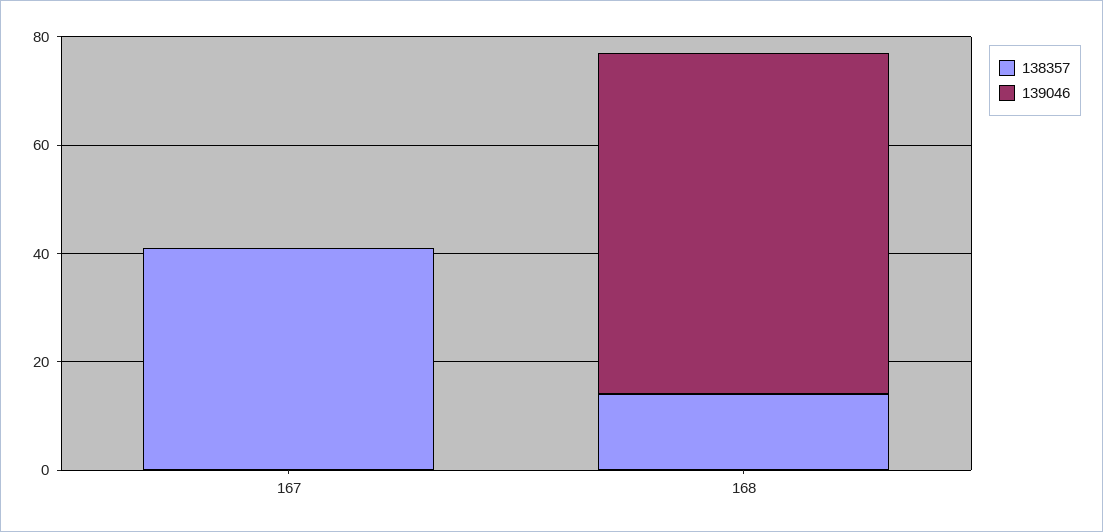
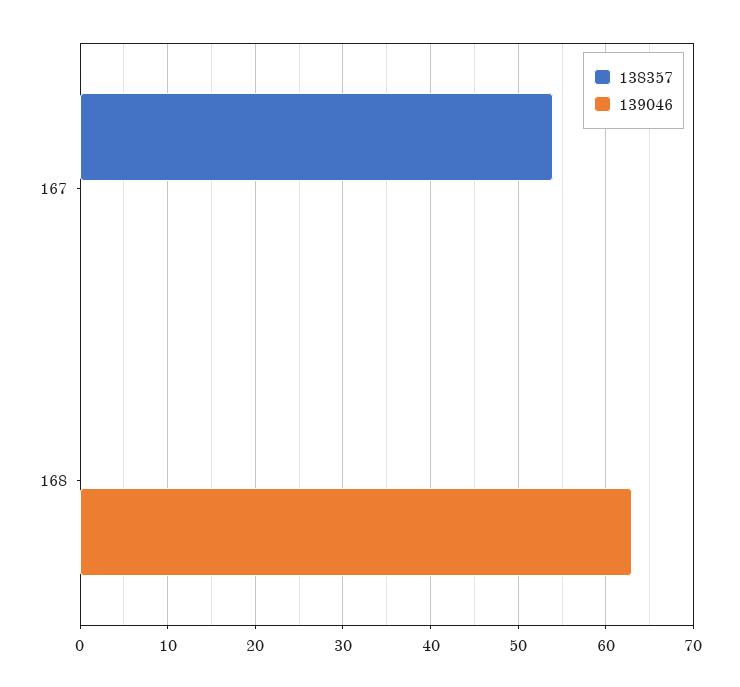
138357, 167: 40 -> 54
138357, 168: 15 -> 0

